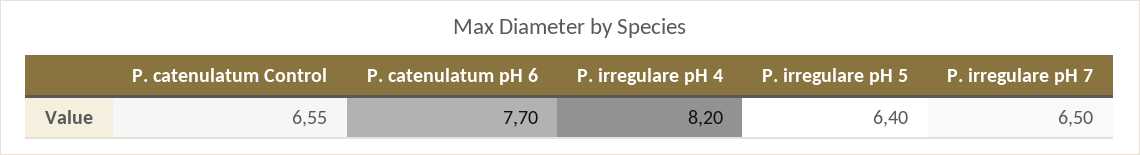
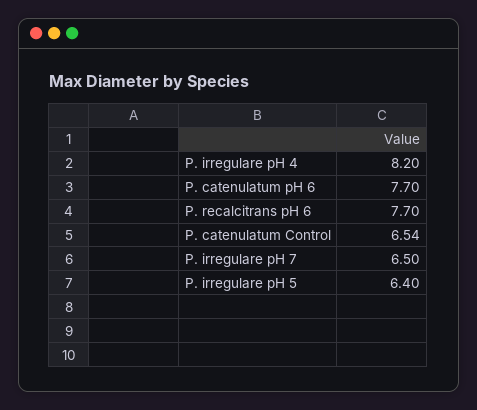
P. catenulatum Control: 6.55 -> 6.54
P. recalcitrans pH 6: none -> 7.7

